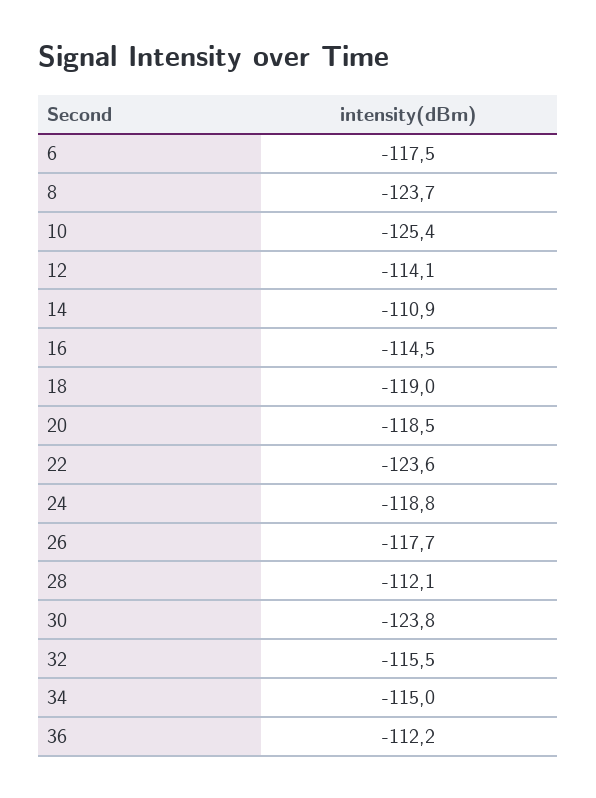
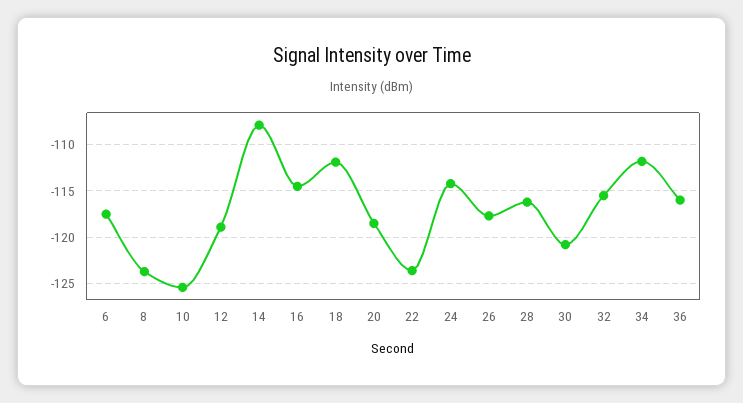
12: -114.1 -> -119
14: -110.9 -> -108
18: -119 -> -112
24: -118.8 -> -114
28: -112.1 -> -116
30: -123.8 -> -121
34: -115 -> -112
36: -112.2 -> -116

